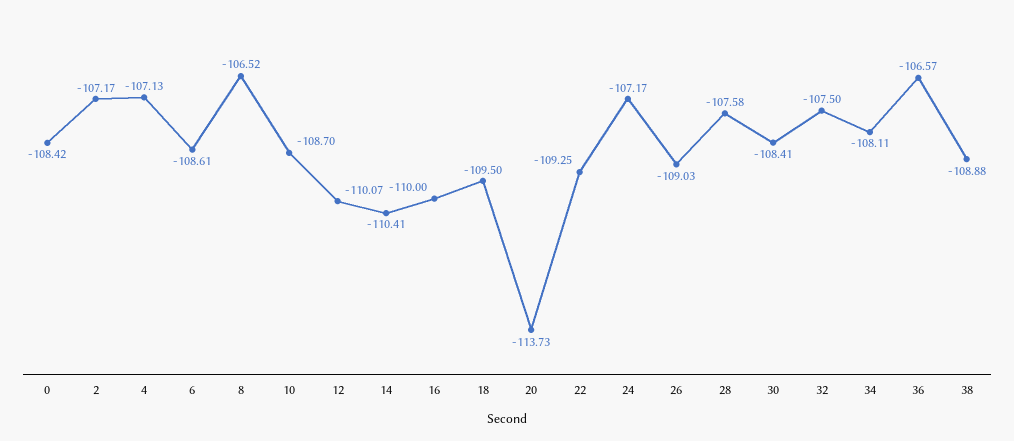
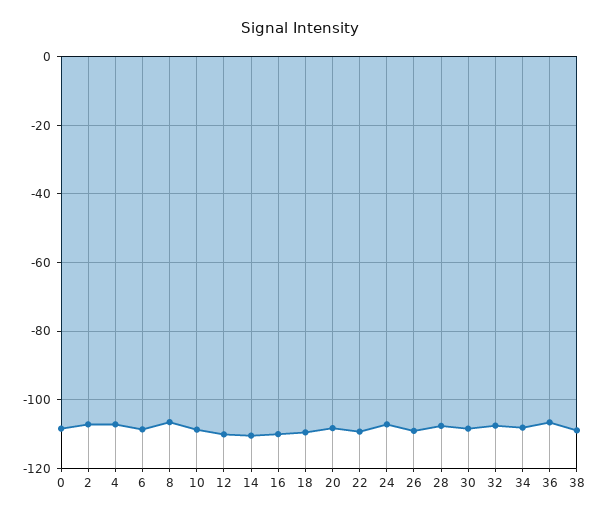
20: -113.73 -> -108

